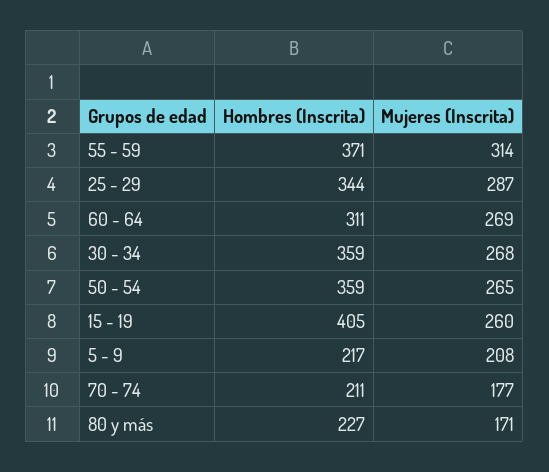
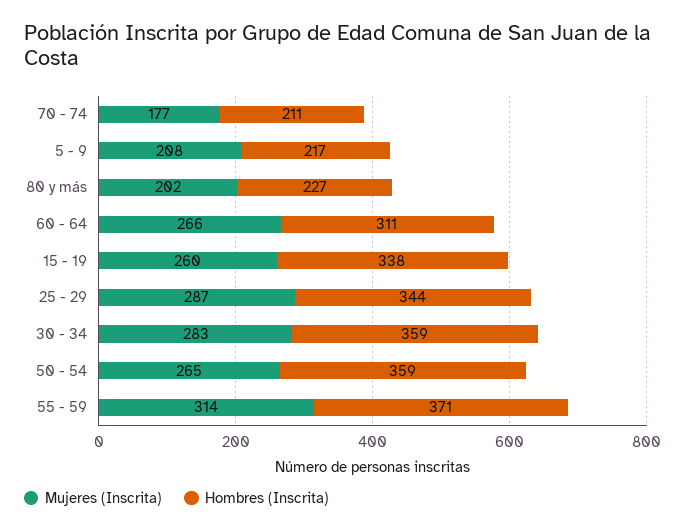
Mujeres (Inscrita), 60 - 64: 269 -> 266
Mujeres (Inscrita), 30 - 34: 268 -> 283
Hombres (Inscrita), 15 - 19: 405 -> 338
Mujeres (Inscrita), 80 y más: 171 -> 202

